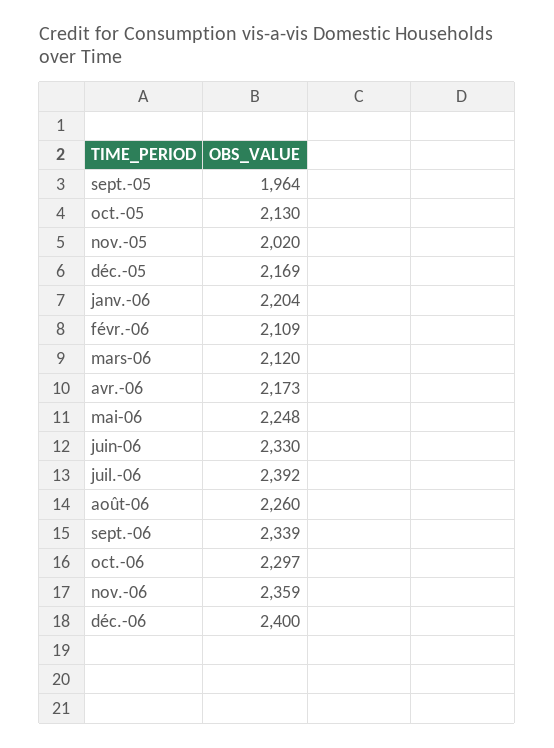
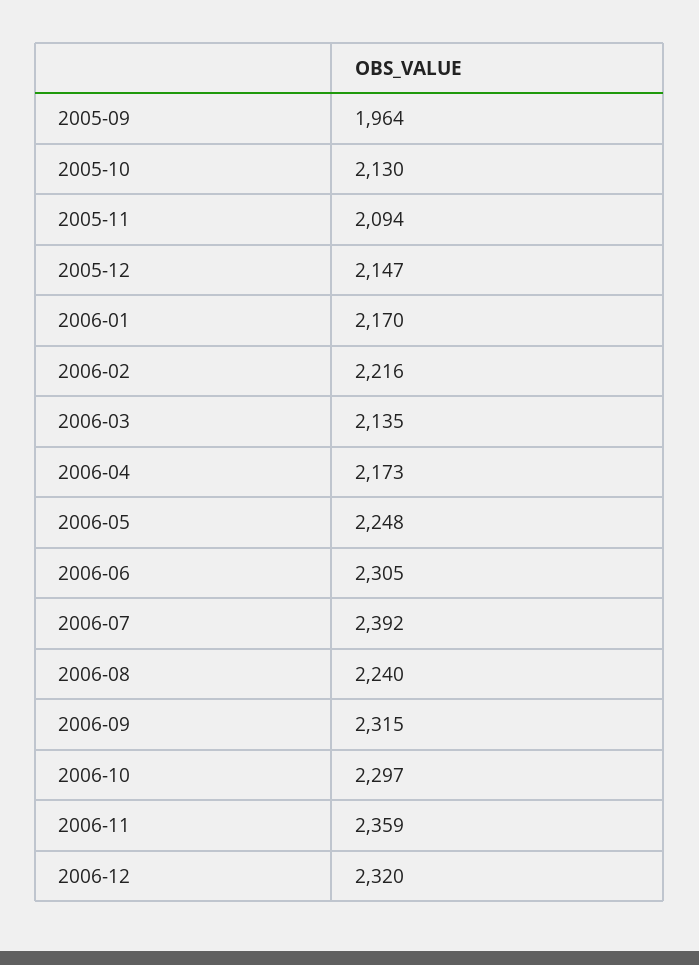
nov.-05: 2020 -> 2094
déc.-05: 2169 -> 2147
janv.-06: 2204 -> 2170
févr.-06: 2109 -> 2216
mars-06: 2120 -> 2135
juin-06: 2330 -> 2305
août-06: 2260 -> 2240
sept.-06: 2339 -> 2315
déc.-06: 2400 -> 2320

